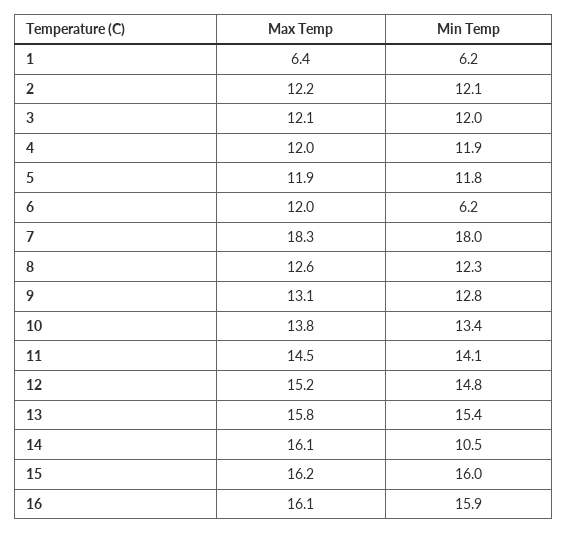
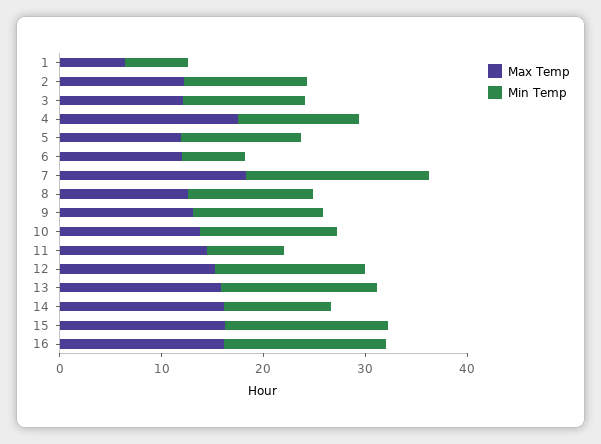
Max Temp, 4: 12 -> 18
Min Temp, 11: 14.1 -> 8

